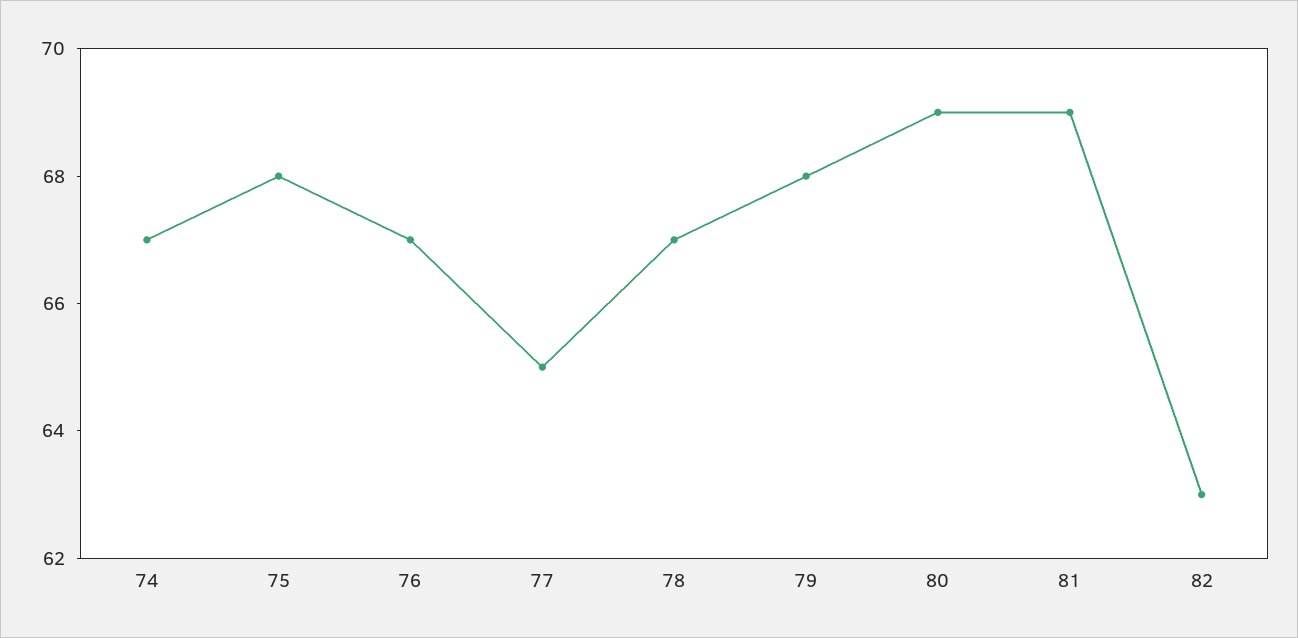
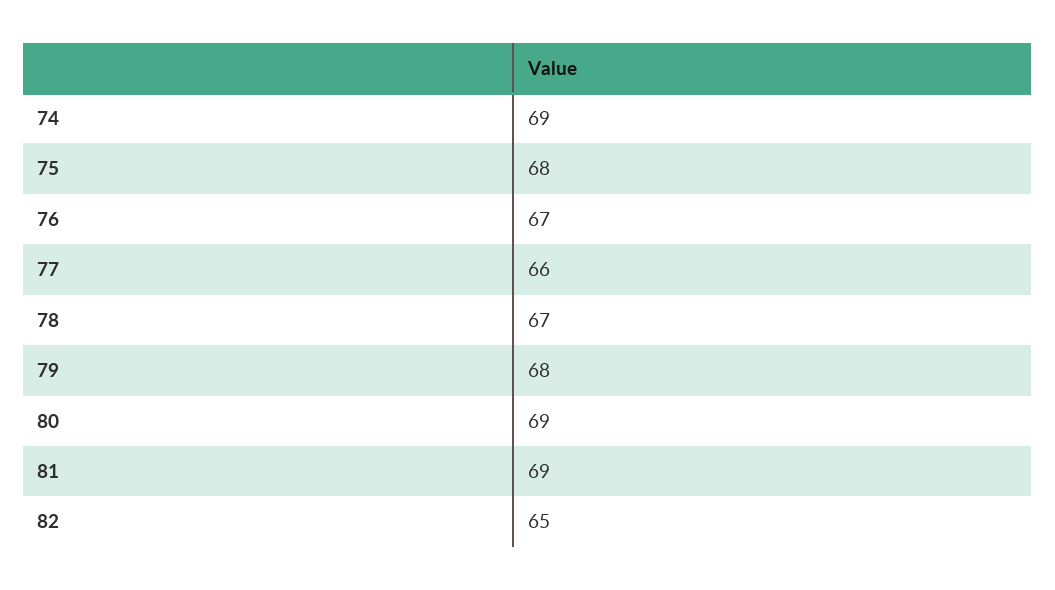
74: 67 -> 69
77: 65 -> 66
82: 63 -> 65

